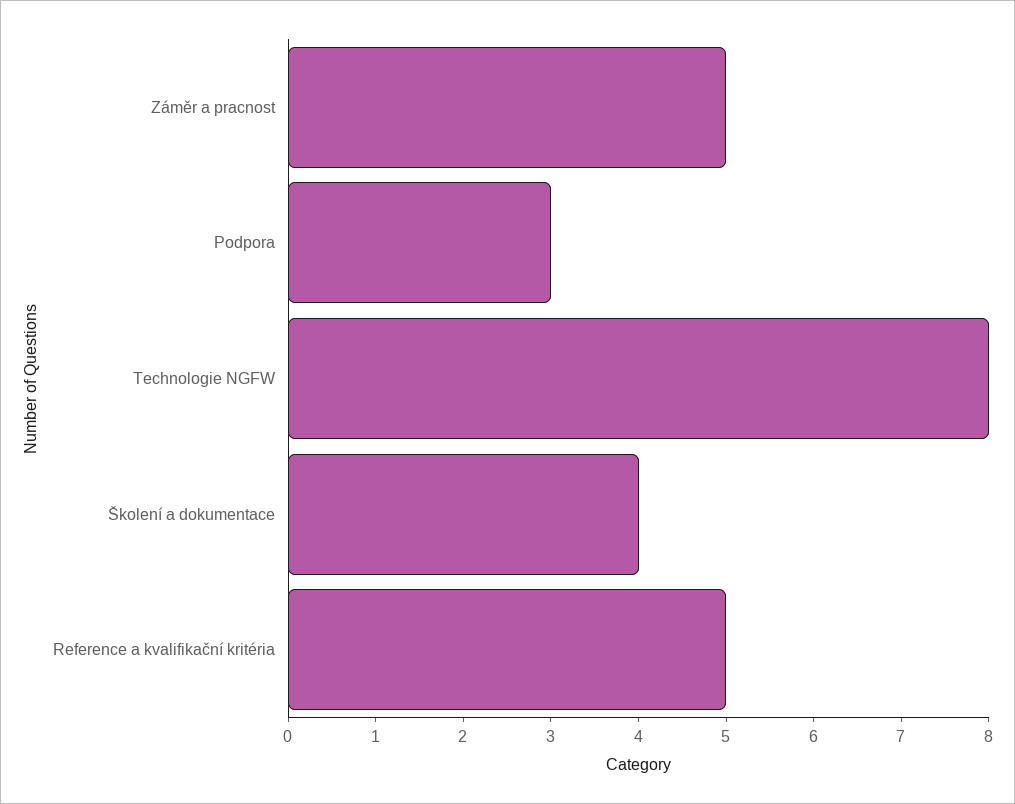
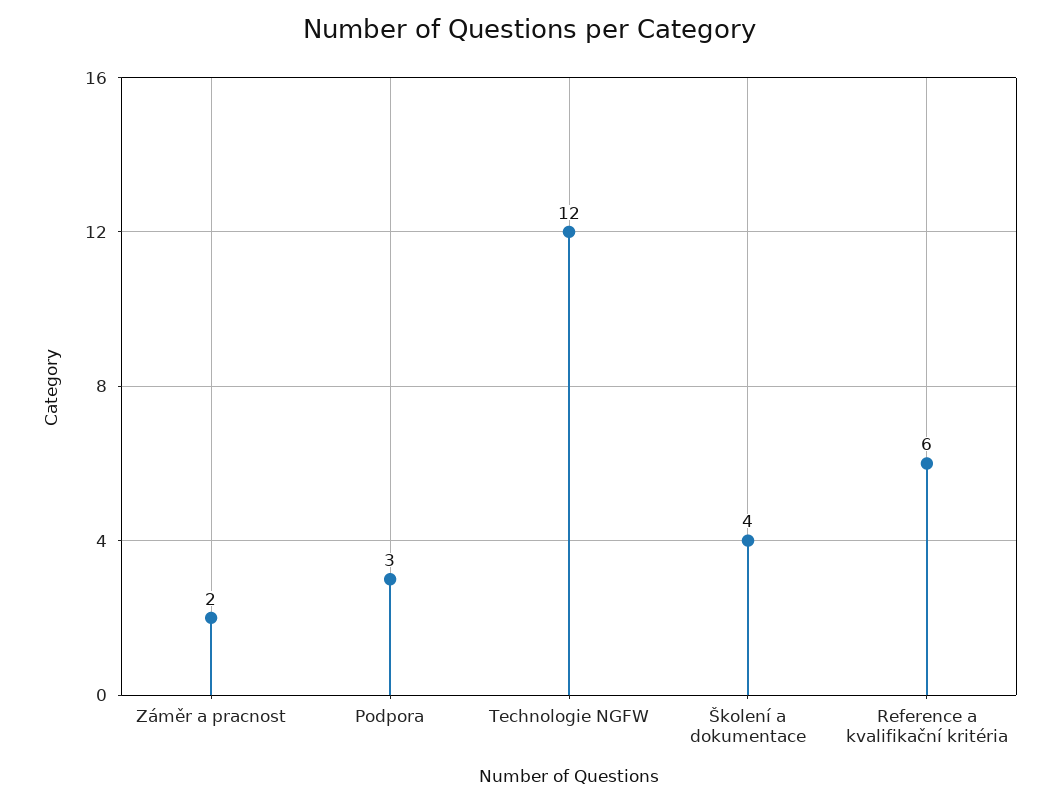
Záměr a pracnost: 5 -> 2
Technologie NGFW: 8 -> 12
Reference a kvalifikační kritéria: 5 -> 6

